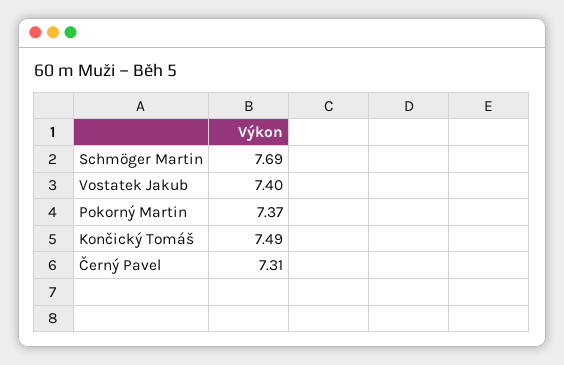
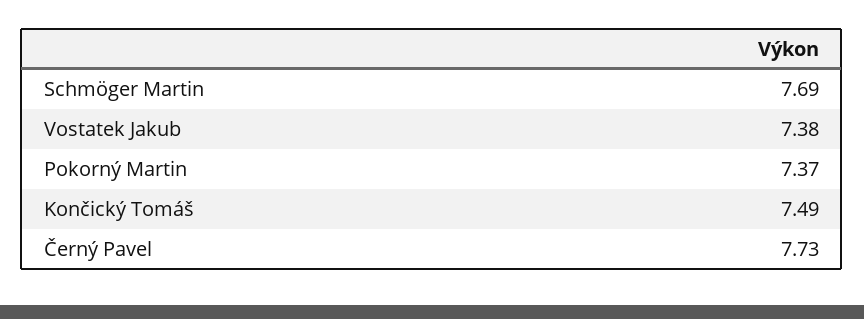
Vostatek Jakub: 7.4 -> 7.38
Černý Pavel: 7.31 -> 7.73

